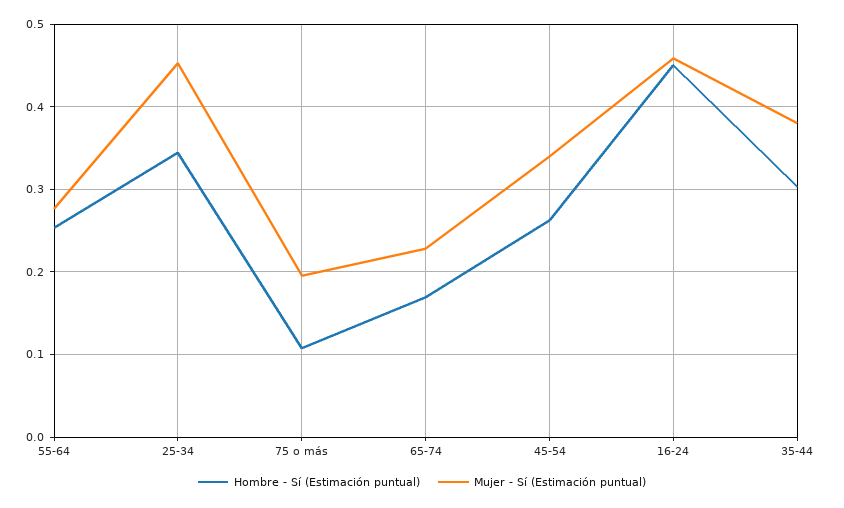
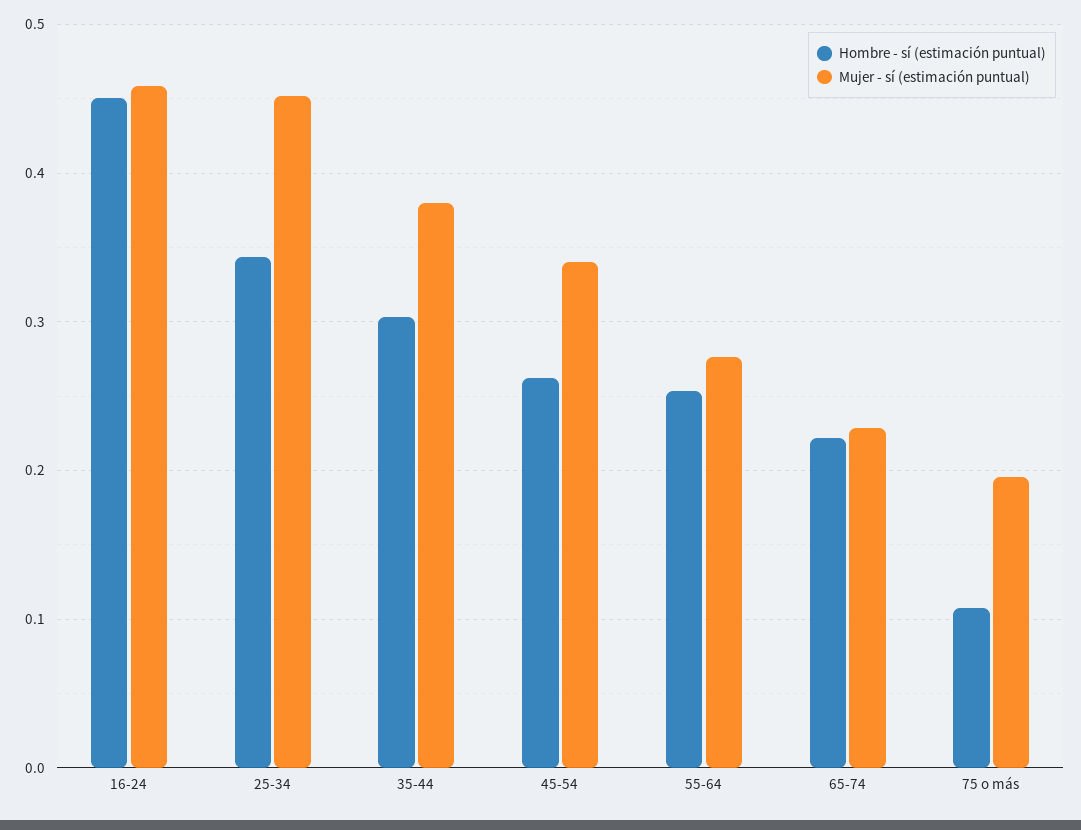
Hombre - Sí (Estimación puntual), 65-74: 0.17 -> 0.22

